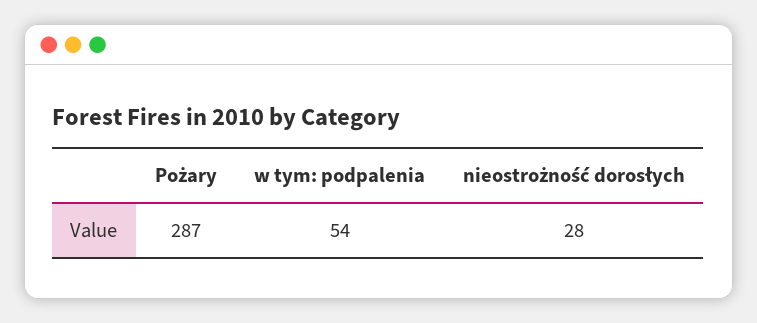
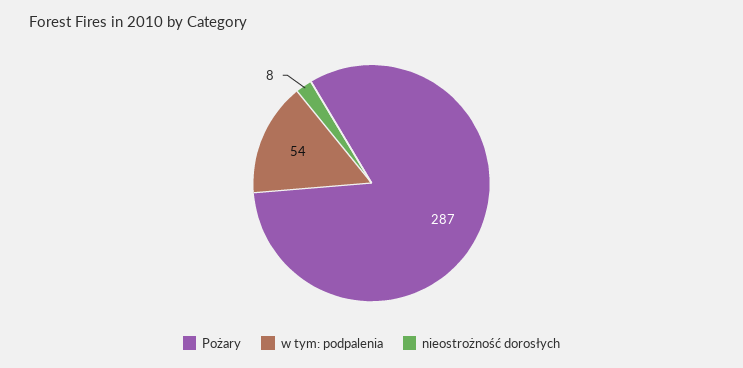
nieostrożność dorosłych: 28 -> 8

